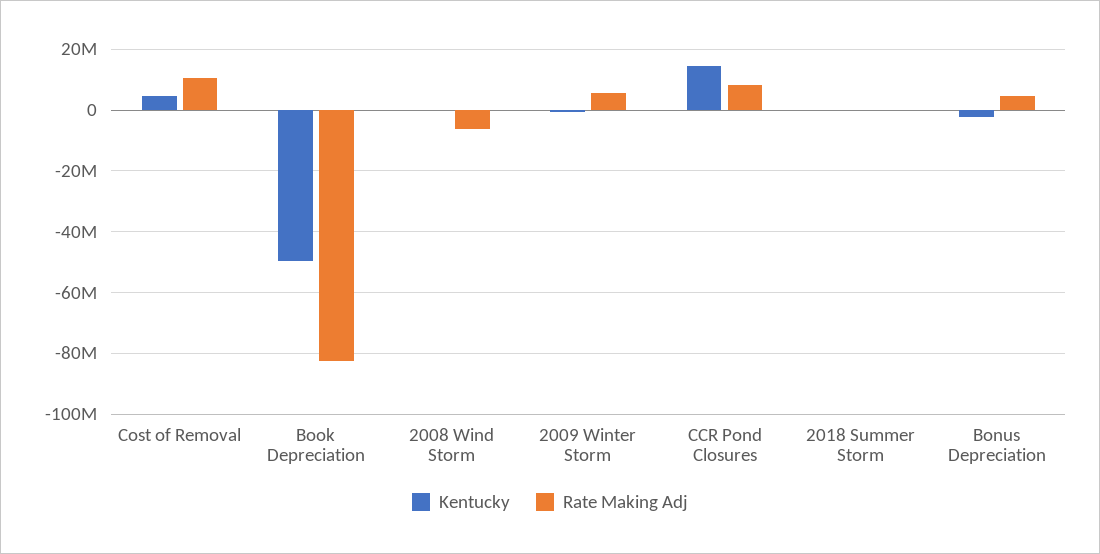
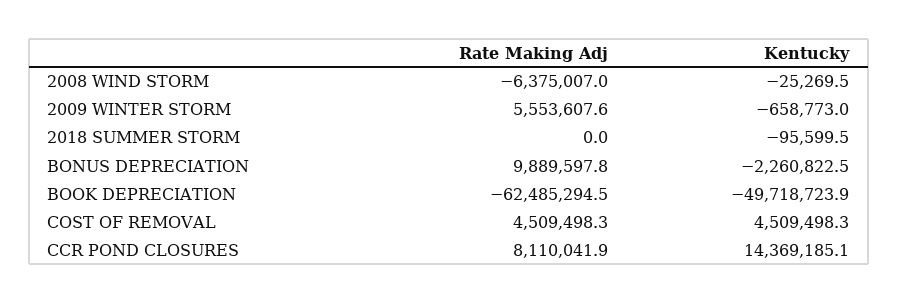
Rate Making Adj, Cost of Removal: 10000000 -> 4509498.3
Rate Making Adj, Book Depreciation: -82000000 -> -62485294.5
Rate Making Adj, Bonus Depreciation: 4000000 -> 9889597.8

